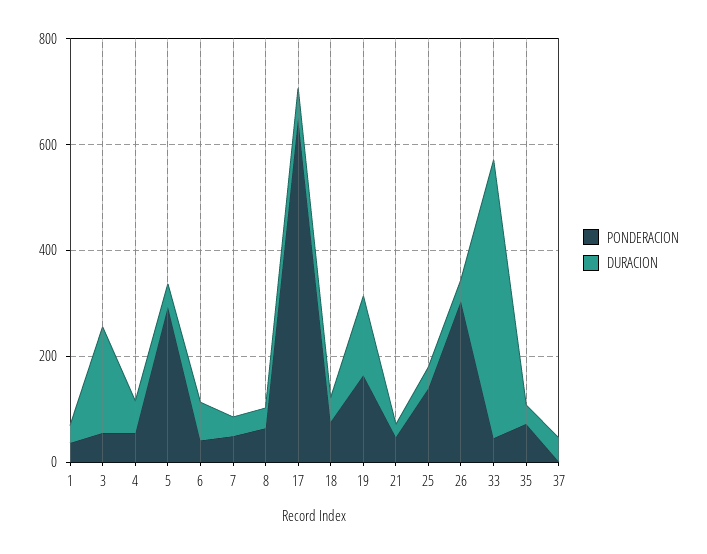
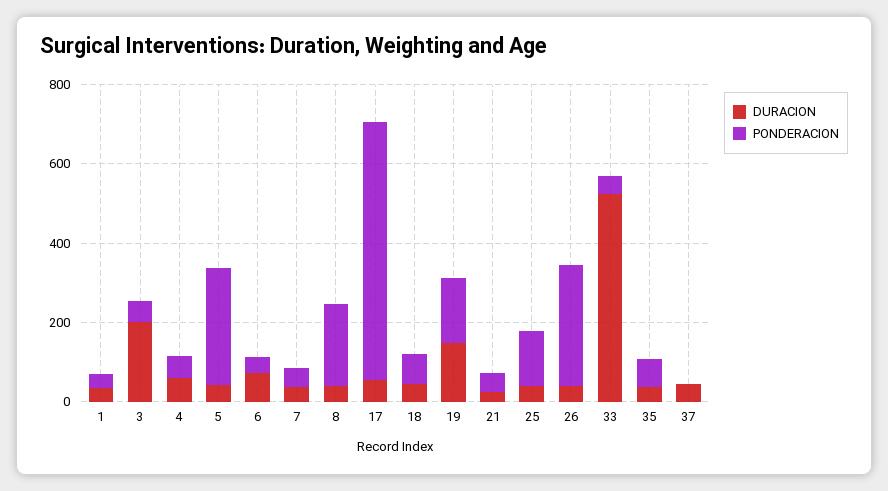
PONDERACION, 8: 50 -> 200

